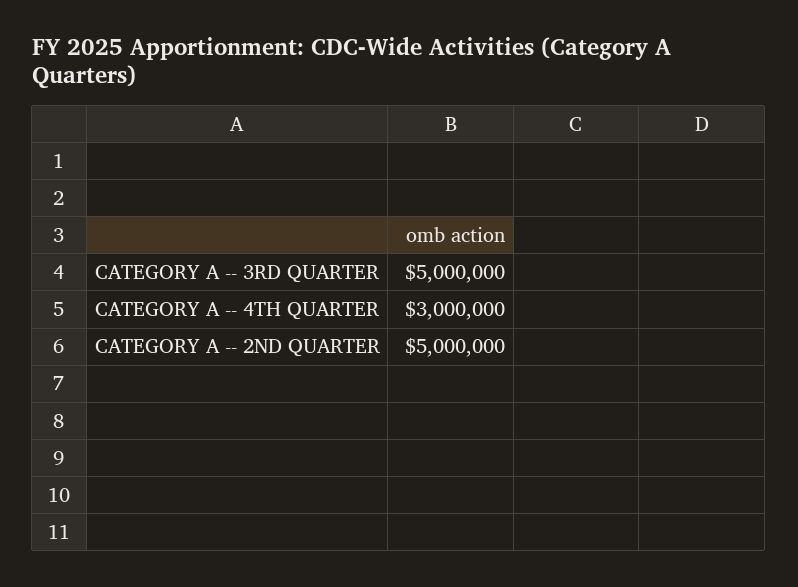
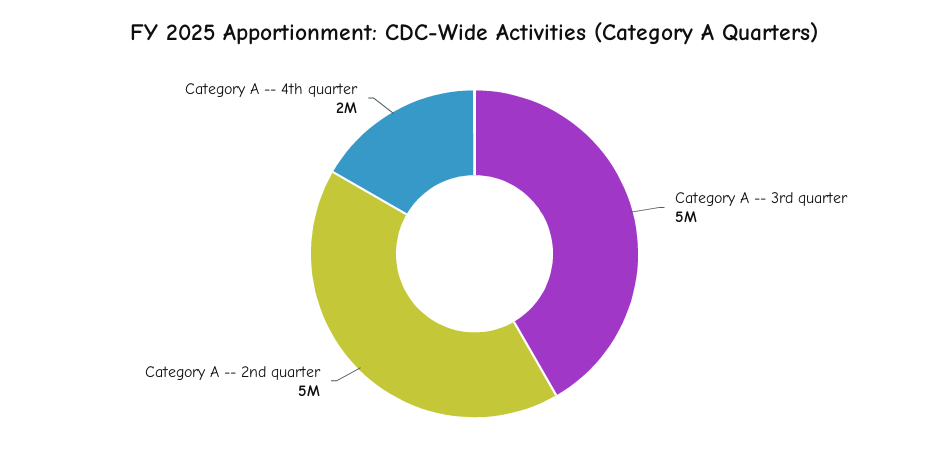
CATEGORY A -- 4TH QUARTER: 3000000 -> 2000000

